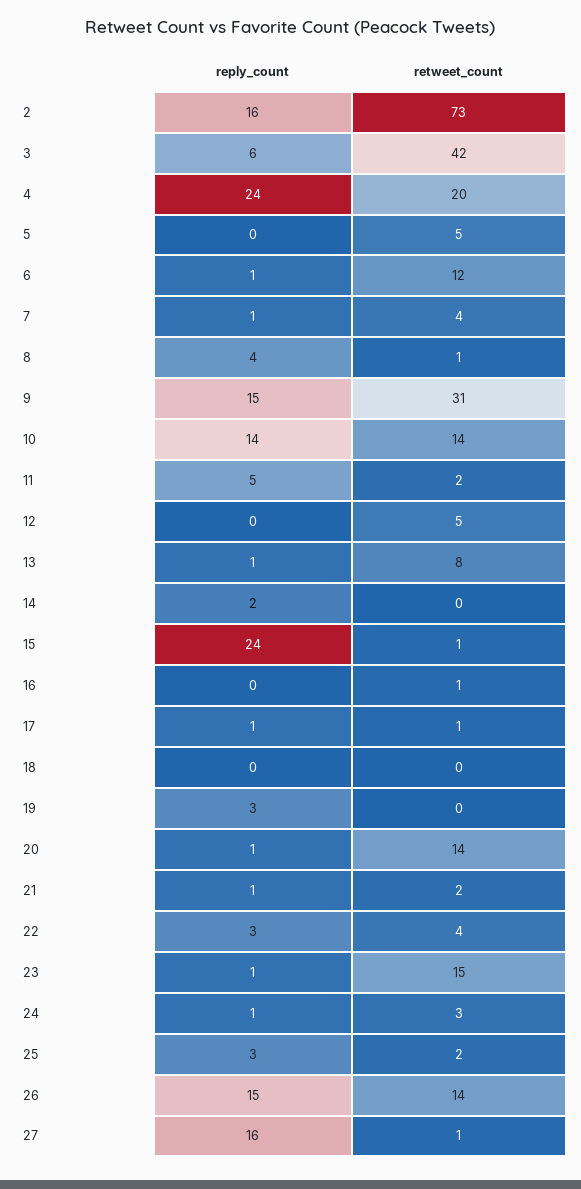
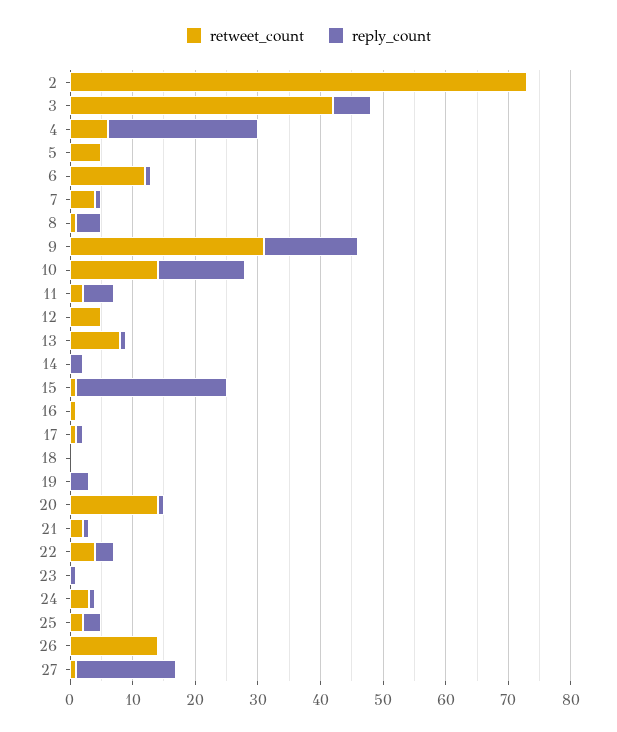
reply_count, 2: 16 -> 0
retweet_count, 4: 20 -> 5
retweet_count, 23: 15 -> 0
reply_count, 26: 15 -> 0

